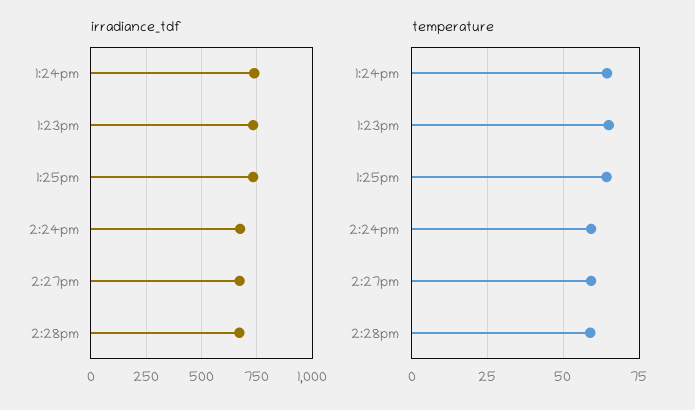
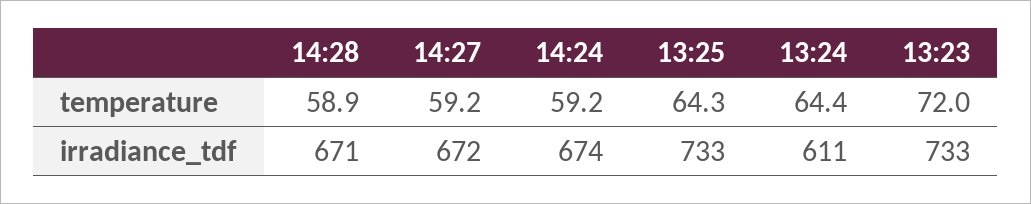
irradiance_tdf, 1:24pm: 750 -> 611
temperature, 1:23pm: 65 -> 72

